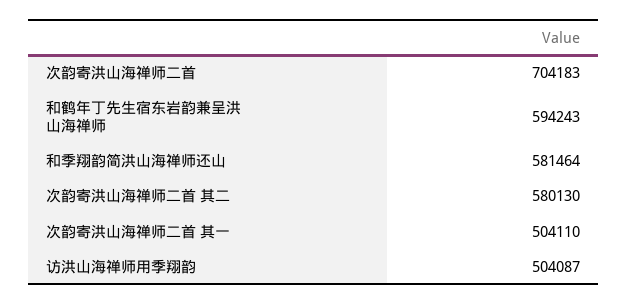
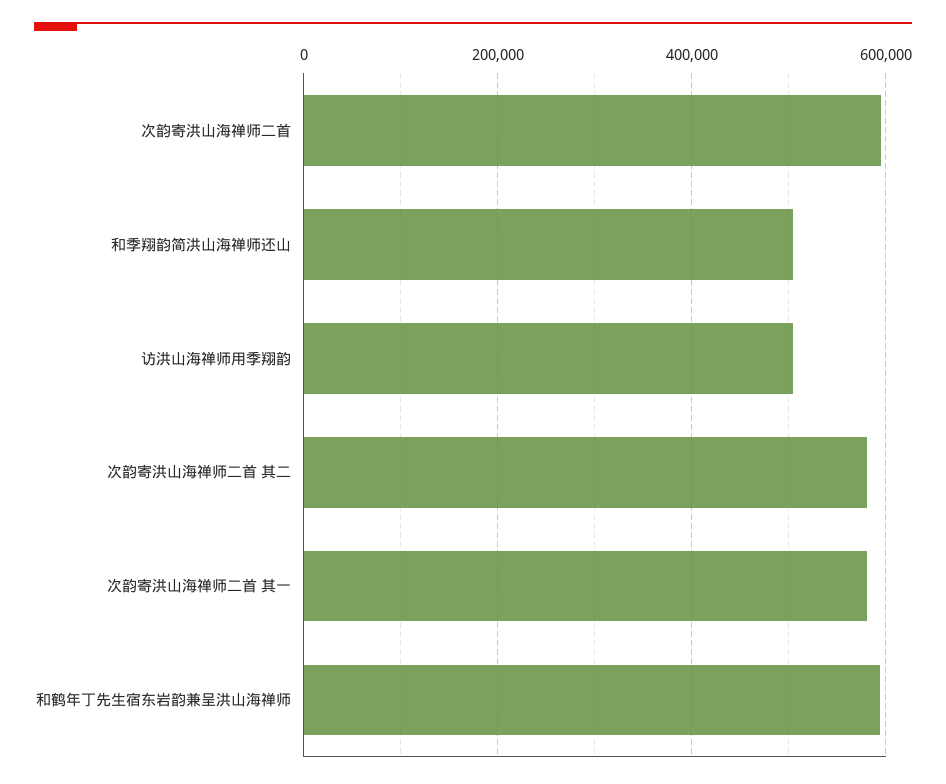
次韵寄洪山海禅师二首: 704183 -> 600000
和季翔韵简洪山海禅师还山: 581464 -> 500000
次韵寄洪山海禅师二首 其一: 504110 -> 580000

